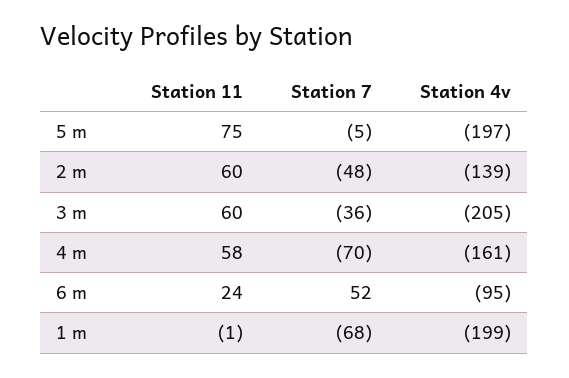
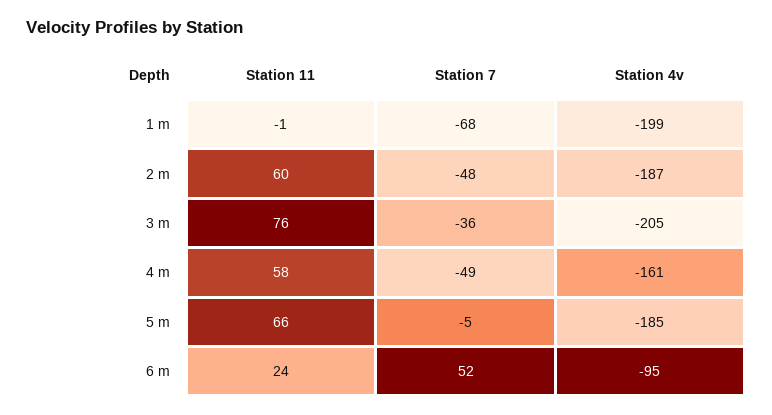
Station 11, 5 m: 75 -> 66
Station 4v, 5 m: -197 -> -185
Station 4v, 2 m: -139 -> -187
Station 11, 3 m: 60 -> 76
Station 7, 4 m: -70 -> -49

